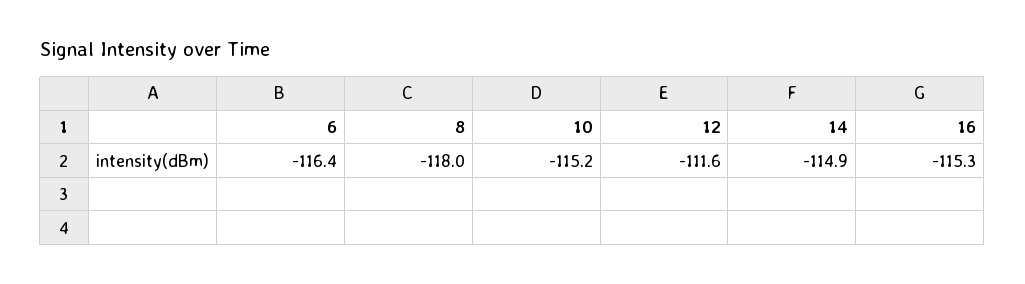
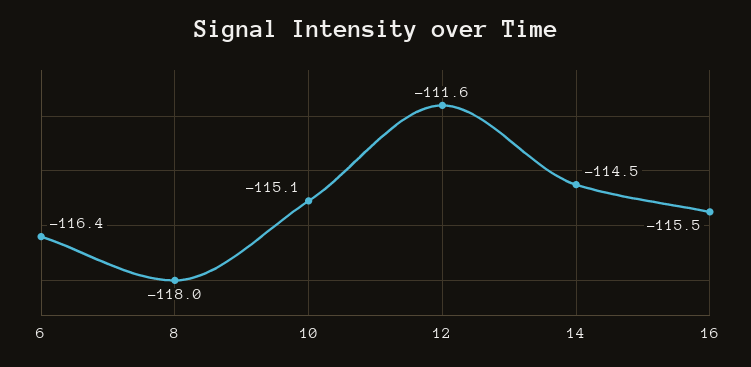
10: -115.2 -> -115.1
14: -114.9 -> -114.5
16: -115.3 -> -115.5

